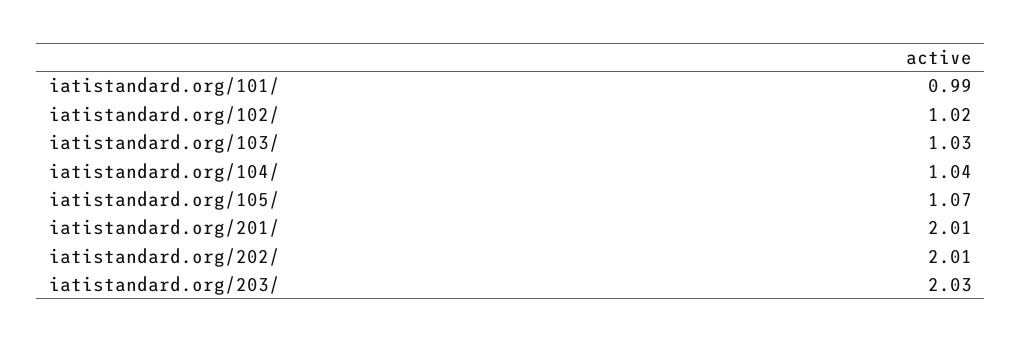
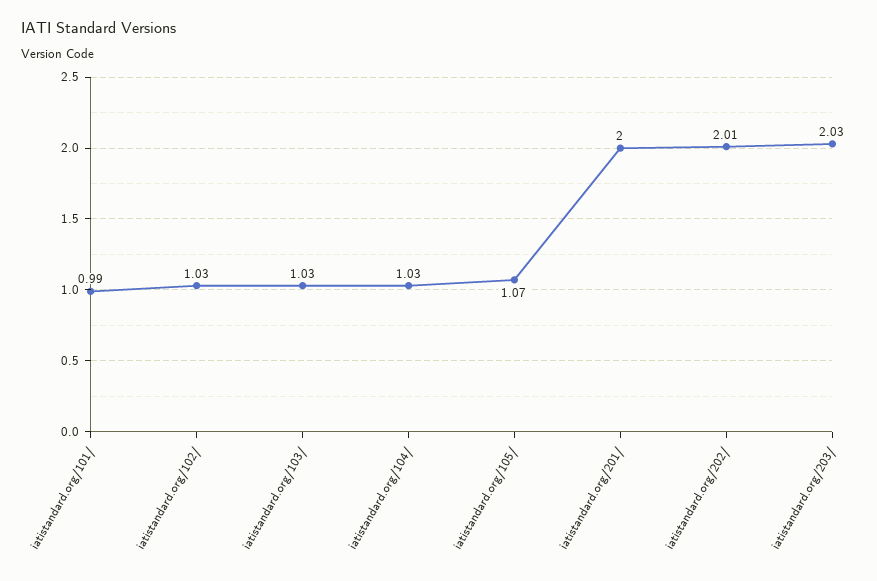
iatistandard.org/102/: 1.02 -> 1.03
iatistandard.org/104/: 1.04 -> 1.03
iatistandard.org/201/: 2.01 -> 2

